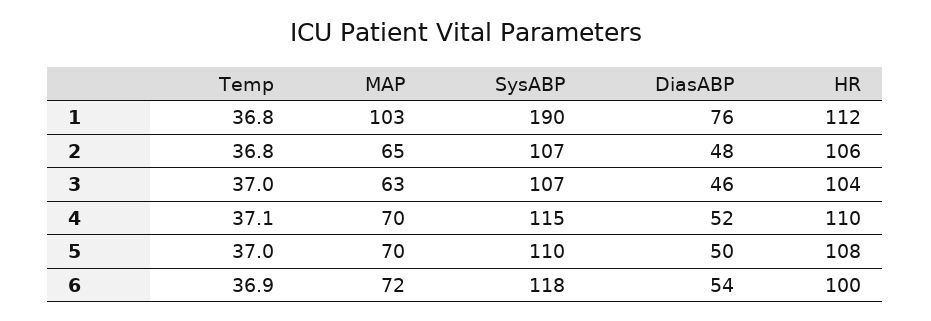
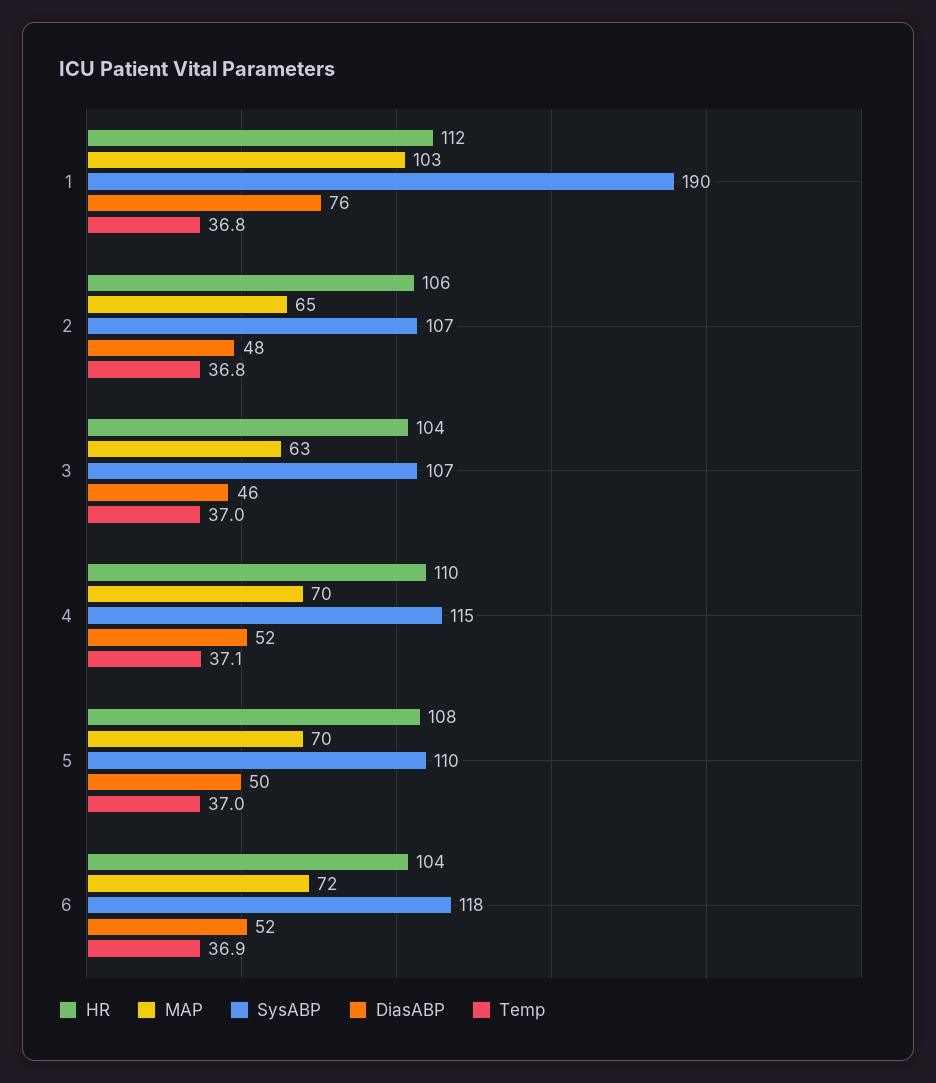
DiasABP, 6: 54 -> 52
HR, 6: 100 -> 104

